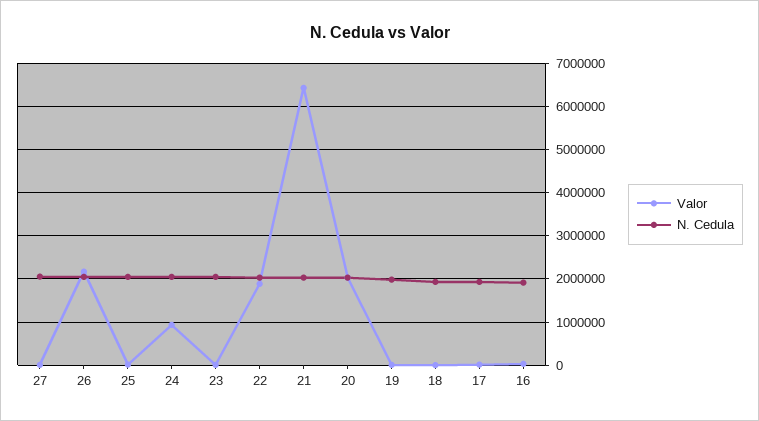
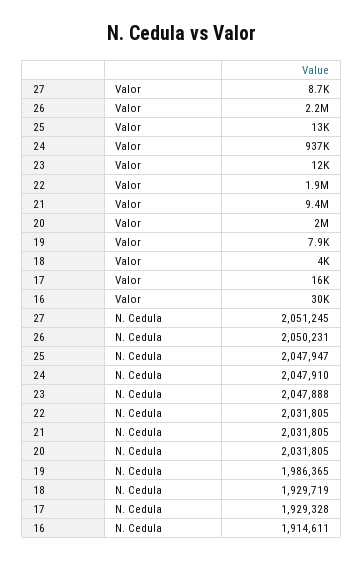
Valor, 21: 6400000 -> 9400000

